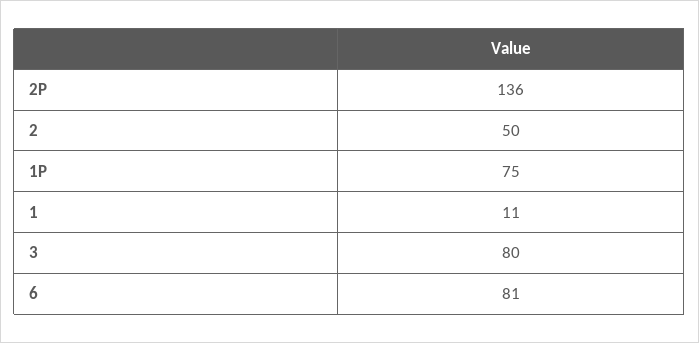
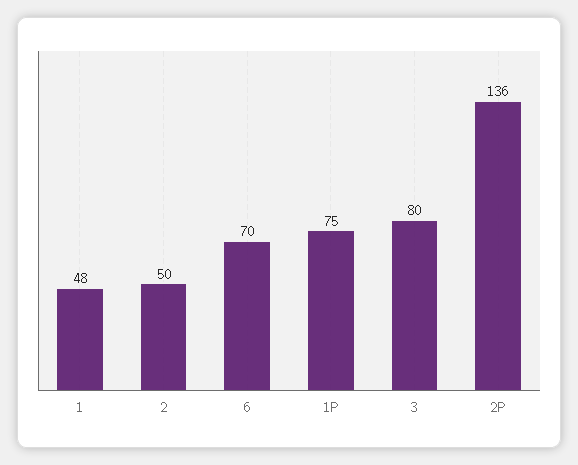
1: 11 -> 48
6: 81 -> 70

